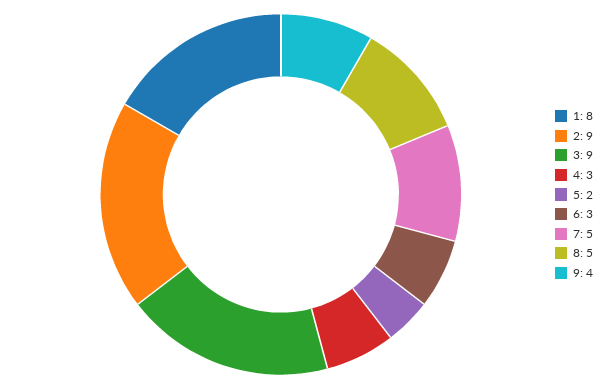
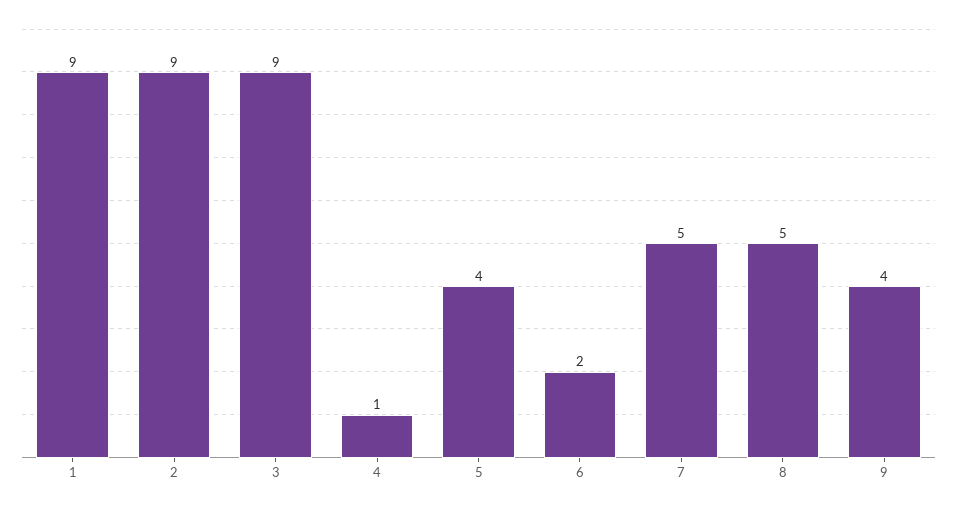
1: 8 -> 9
4: 3 -> 1
5: 2 -> 4
6: 3 -> 2

